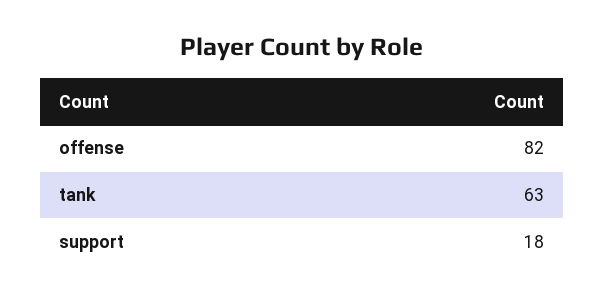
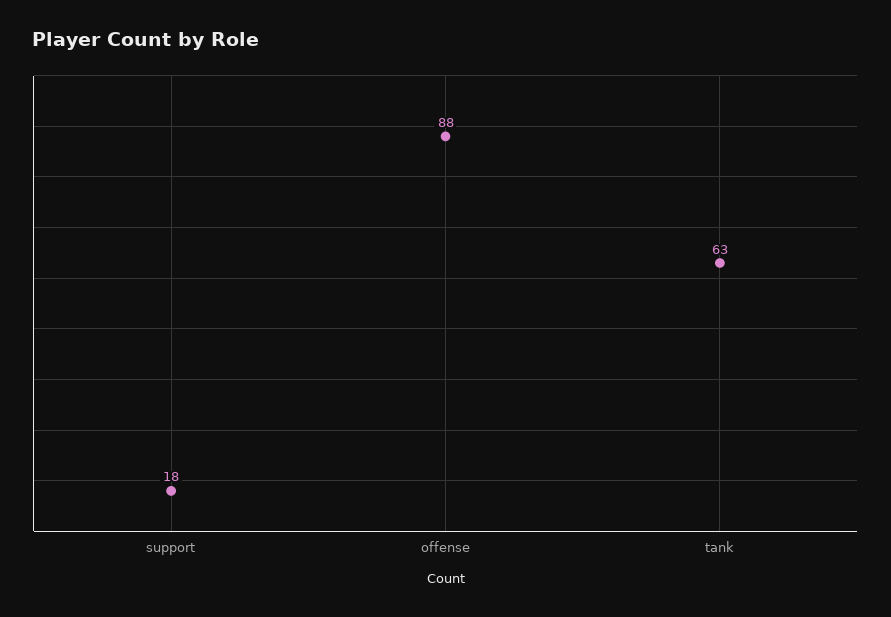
offense: 82 -> 88

